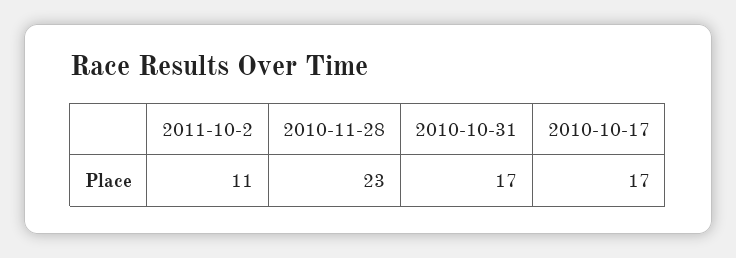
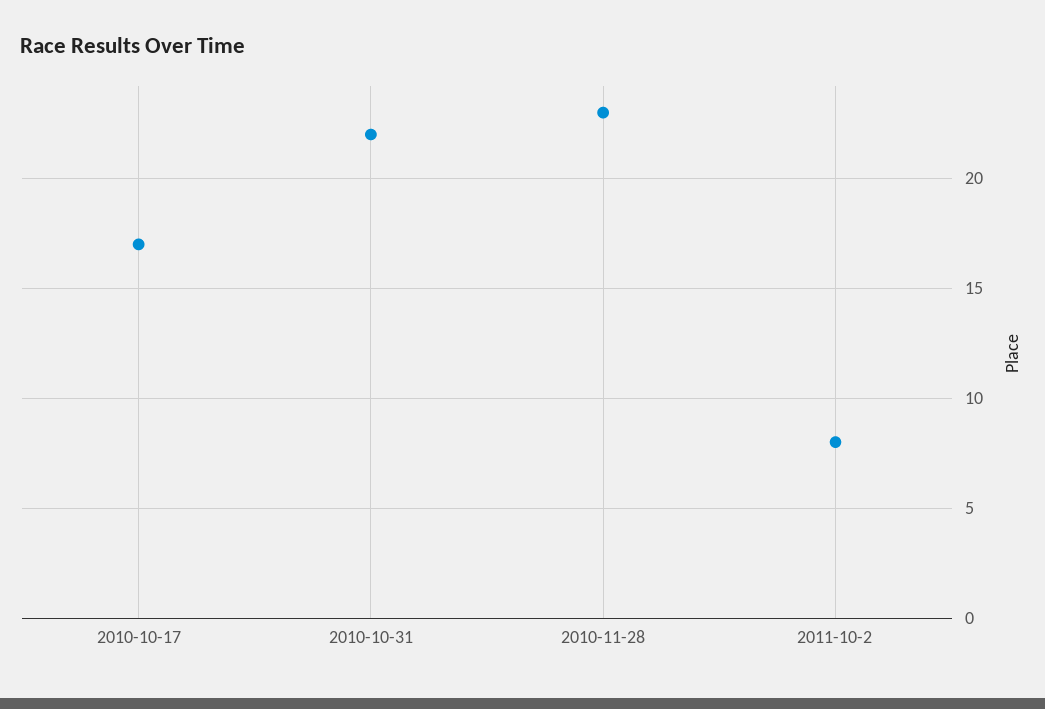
2011-10-2: 11 -> 8
2010-10-31: 17 -> 22

